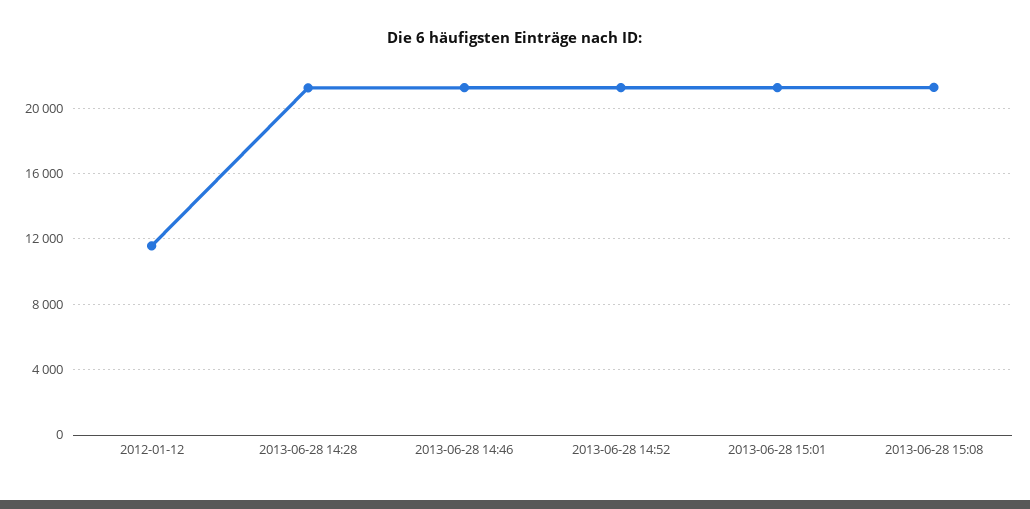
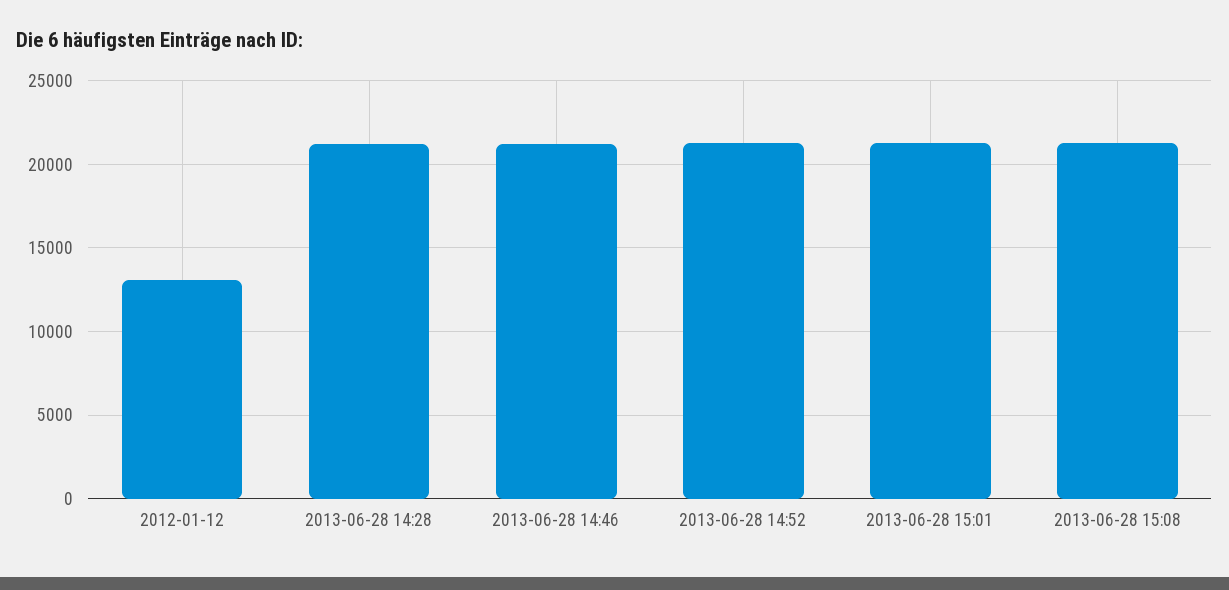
2012-01-12: 11500 -> 13000

